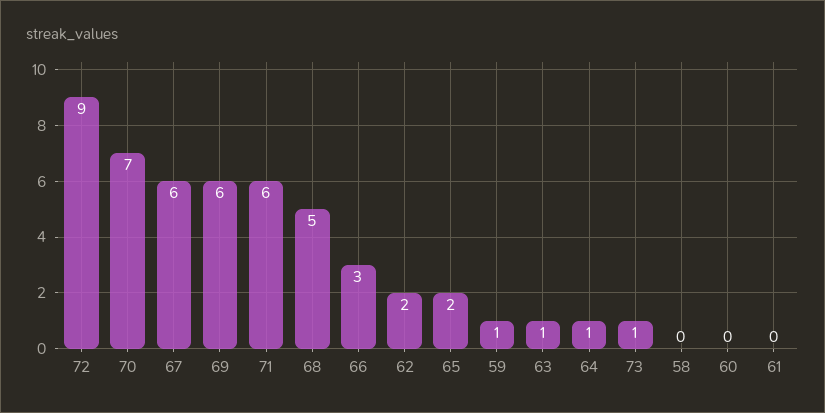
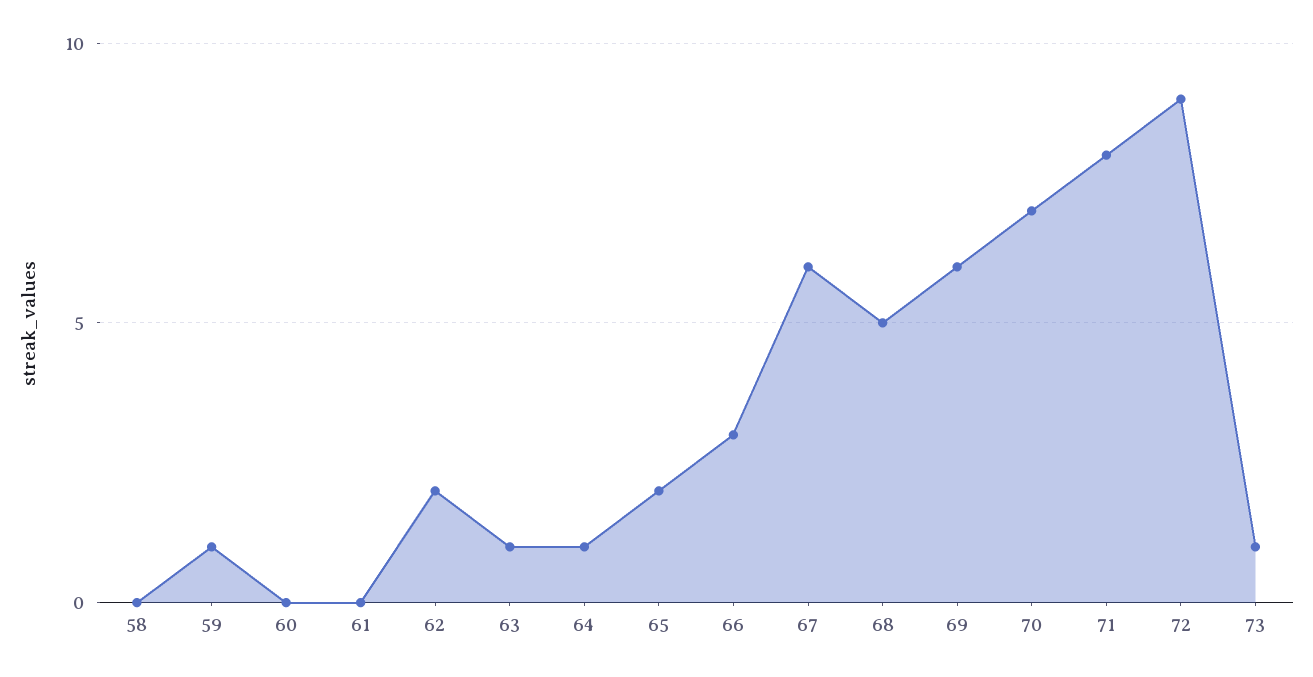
71: 6 -> 8

